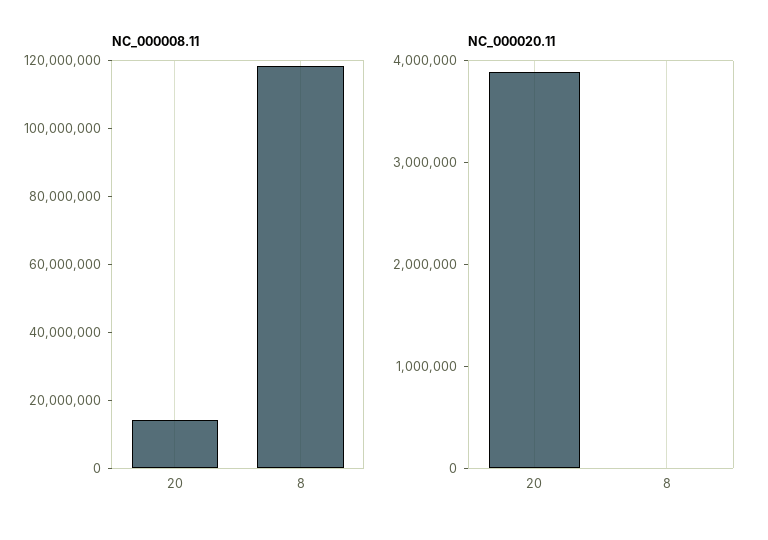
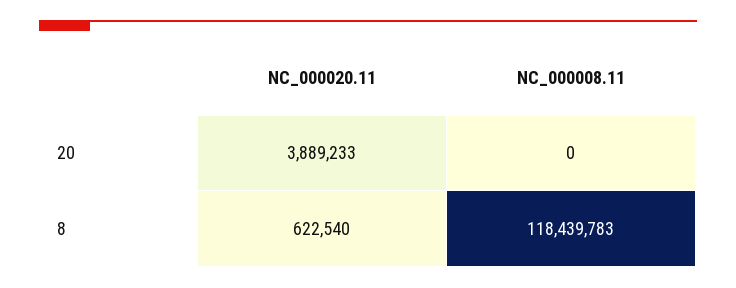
NC_000008.11, 20: 15000000 -> 0
NC_000020.11, 8: 0 -> 622540

